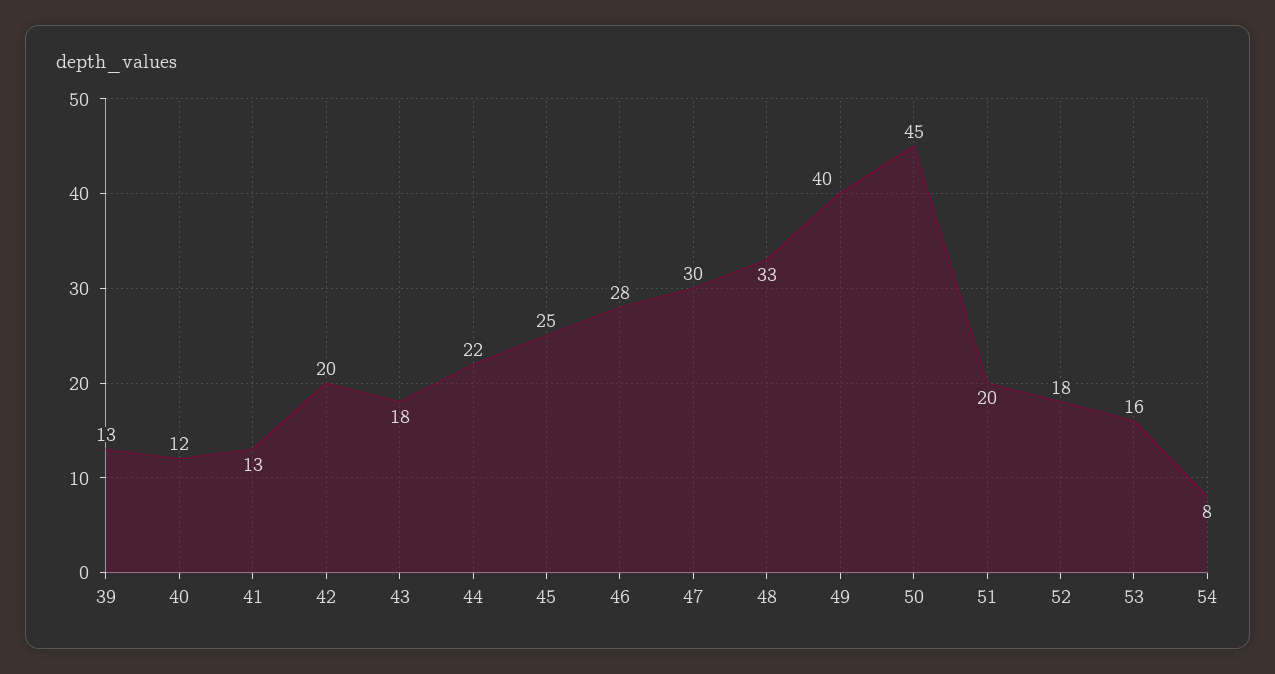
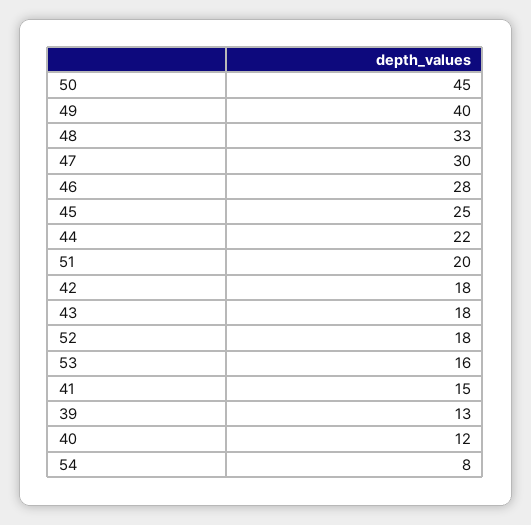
41: 13 -> 15
42: 20 -> 18

